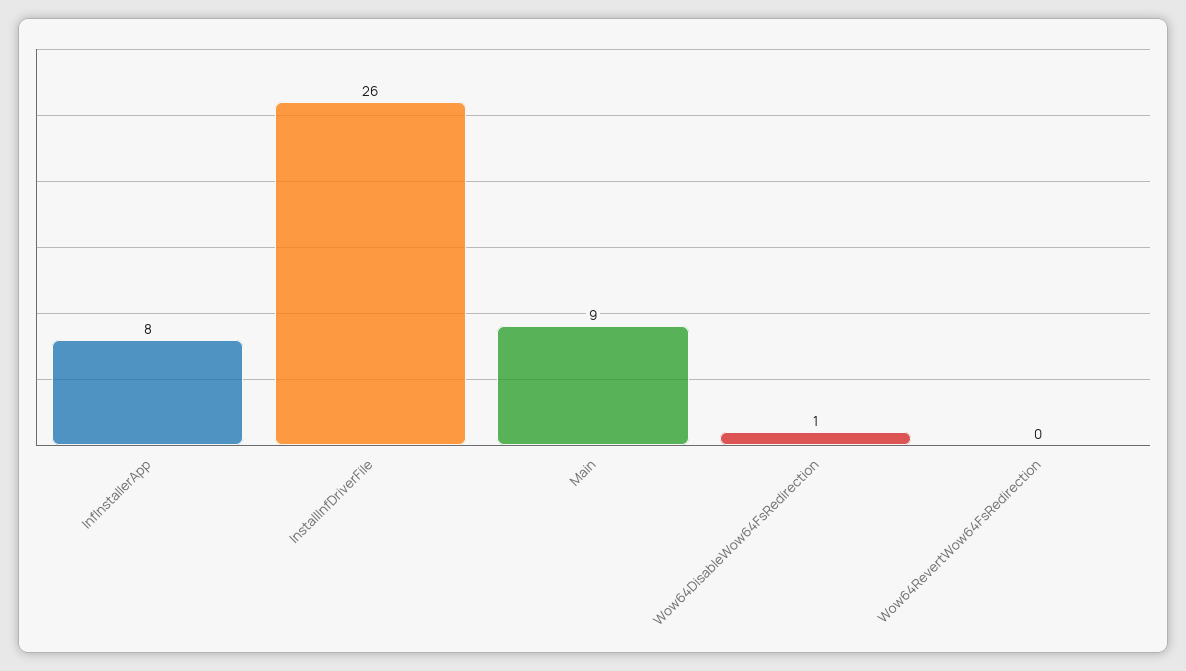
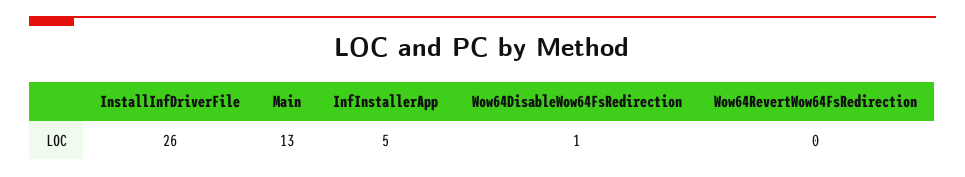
InfInstallerApp: 8 -> 5
Main: 9 -> 13

